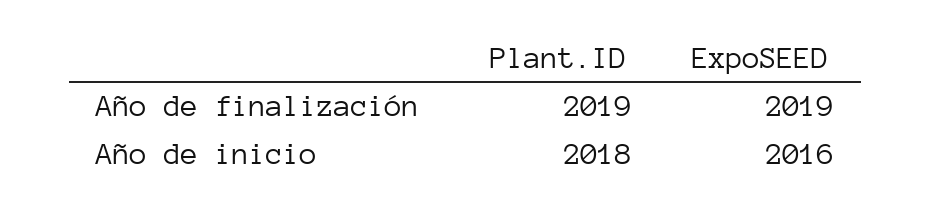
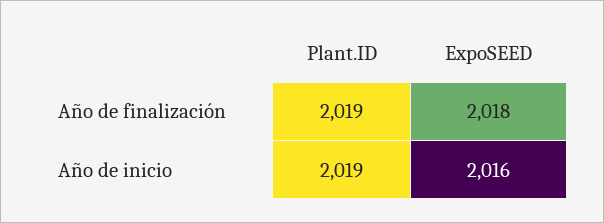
ExpoSEED, Año de finalización: 2019 -> 2018
Plant.ID, Año de inicio: 2018 -> 2019

